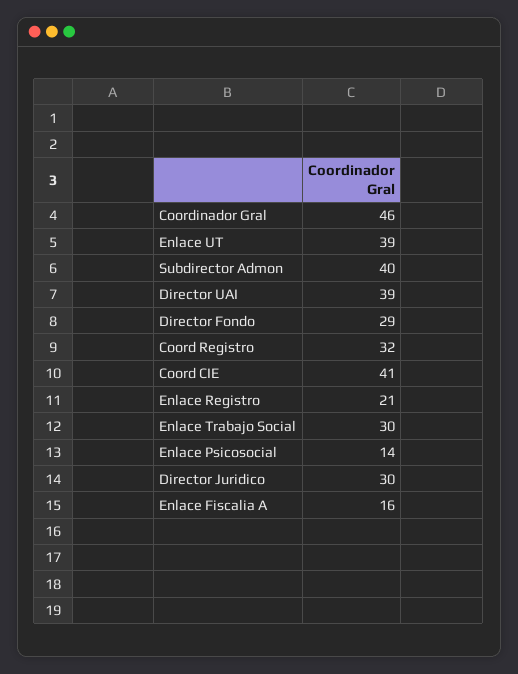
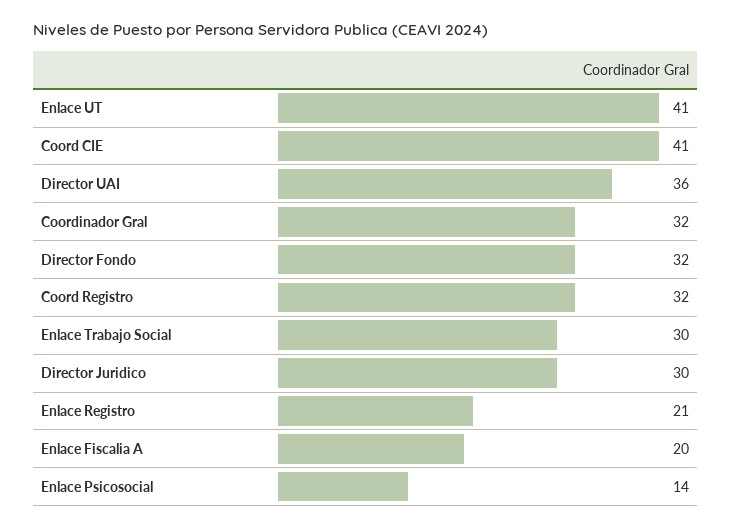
Coordinador Gral: 46 -> 32
Enlace UT: 39 -> 41
Subdirector Admon: 40 -> none
Director UAI: 39 -> 36
Director Fondo: 29 -> 32
Enlace Fiscalia A: 16 -> 20

